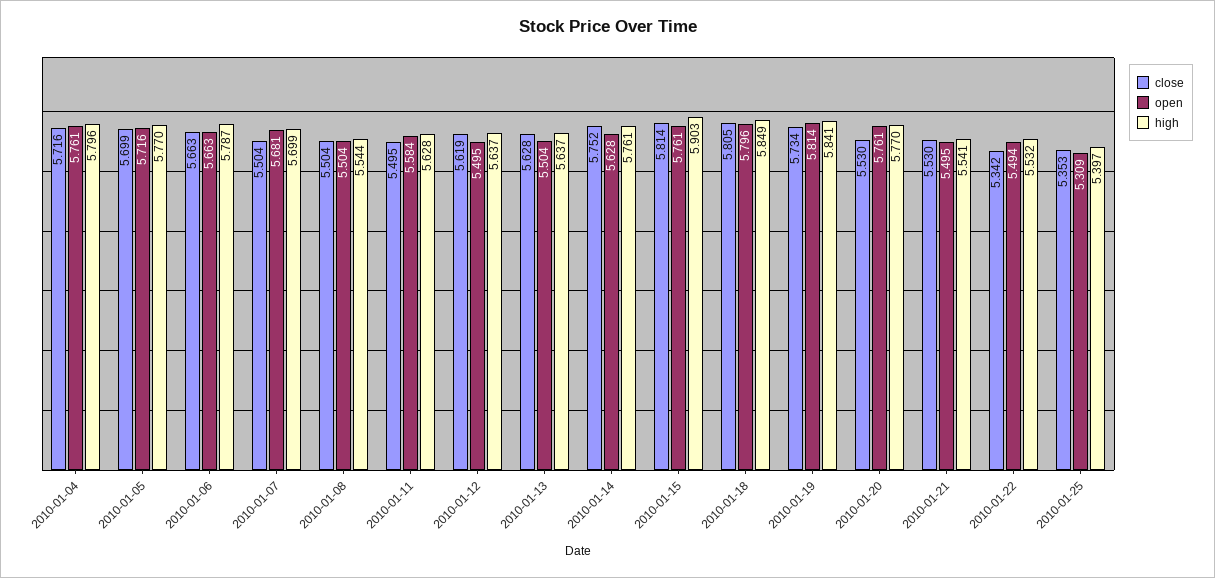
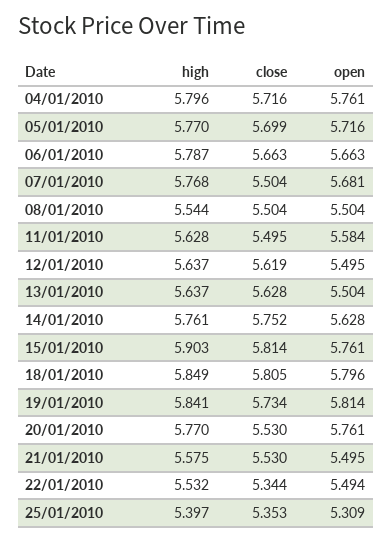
high, 2010-01-07: 5.699 -> 5.768
high, 2010-01-21: 5.541 -> 5.575
close, 2010-01-22: 5.342 -> 5.344

